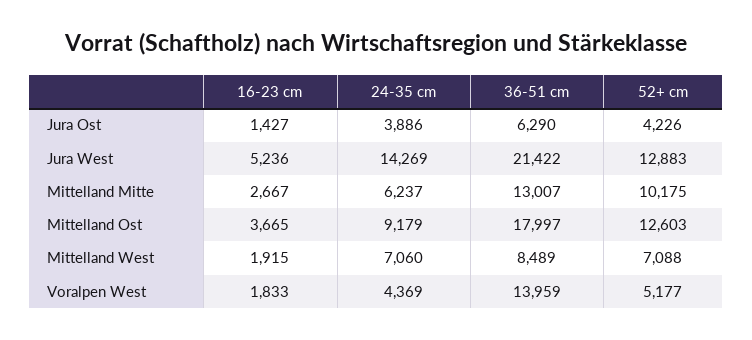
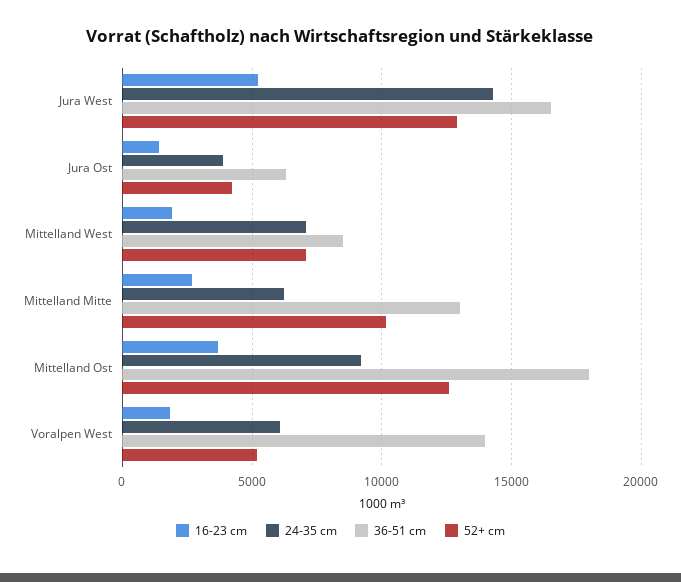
36-51 cm, Jura West: 21422 -> 16500
24-35 cm, Voralpen West: 4369 -> 6000

